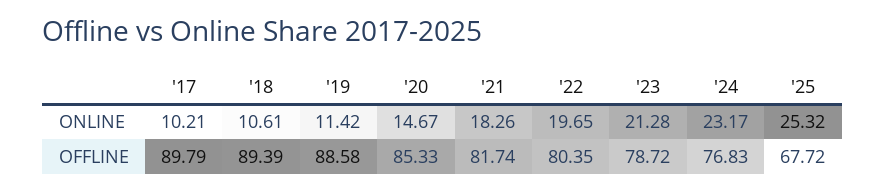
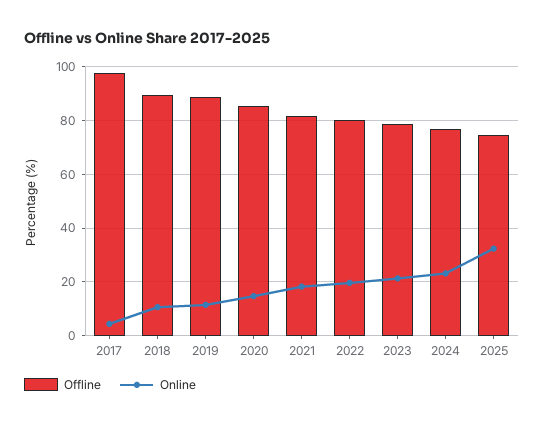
ONLINE, '17: 10.21 -> 5
ONLINE, '25: 25.32 -> 32.5
OFFLINE, '17: 89.79 -> 97.5
OFFLINE, '25: 67.72 -> 75

